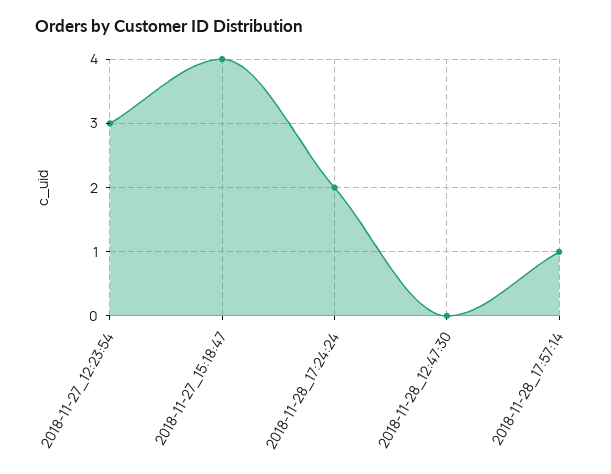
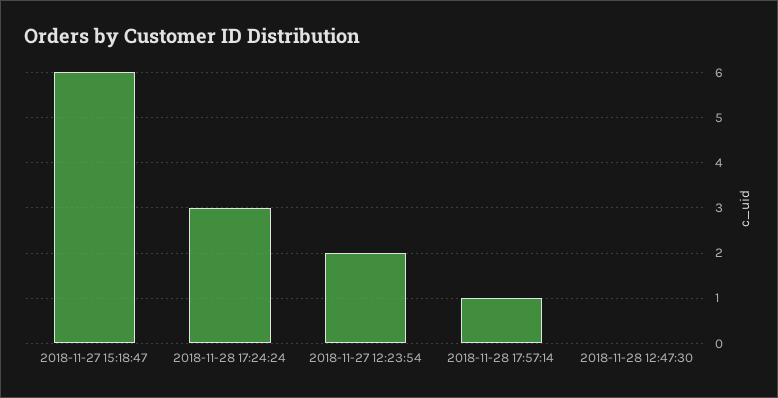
2018-11-27_12:23:54: 3 -> 2
2018-11-27_15:18:47: 4 -> 6
2018-11-28_17:24:24: 2 -> 3

